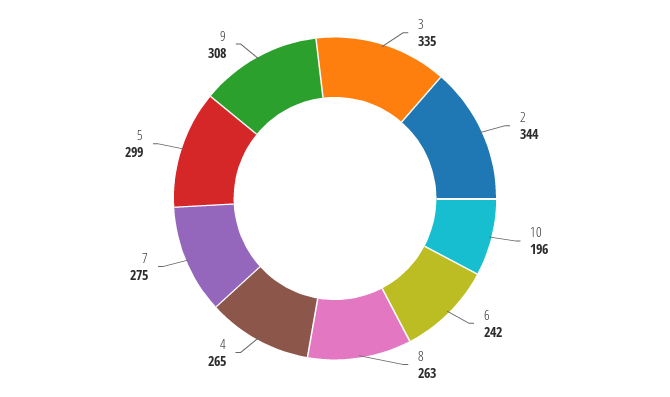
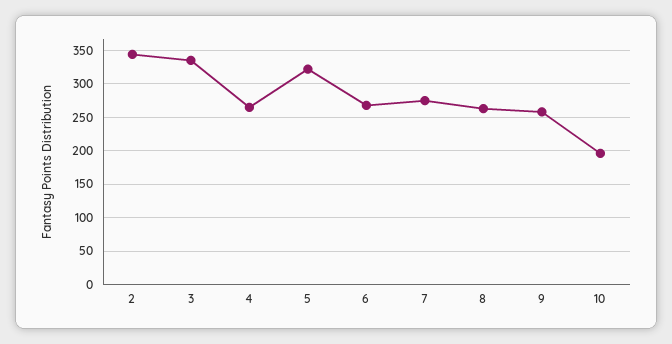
6: 242 -> 270
5: 299 -> 320
9: 308 -> 260

